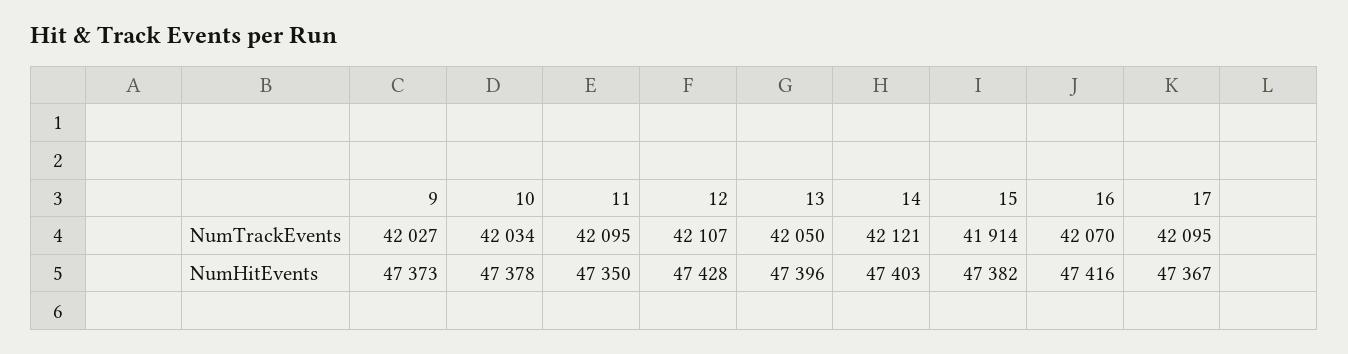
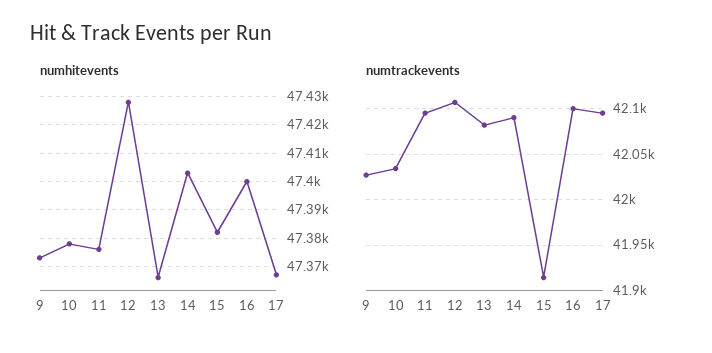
NumTrackEvents, 13: 42050 -> 42080
NumTrackEvents, 14: 42121 -> 42090
NumTrackEvents, 16: 42070 -> 42100
NumHitEvents, 11: 47350 -> 47375
NumHitEvents, 13: 47396 -> 47365
NumHitEvents, 16: 47416 -> 47400

